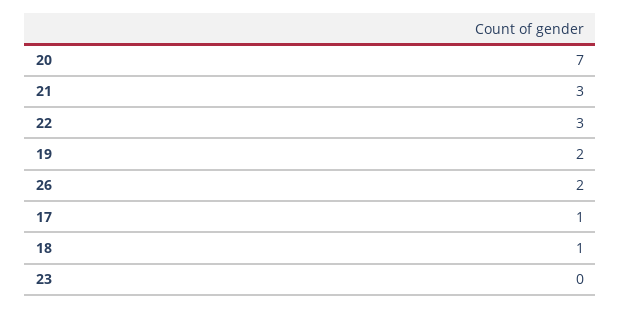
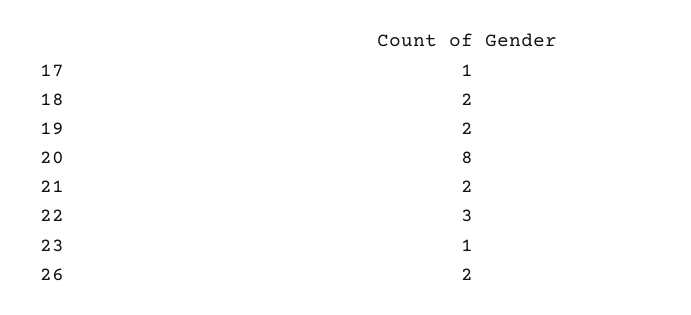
20: 7 -> 8
21: 3 -> 2
18: 1 -> 2
23: 0 -> 1

